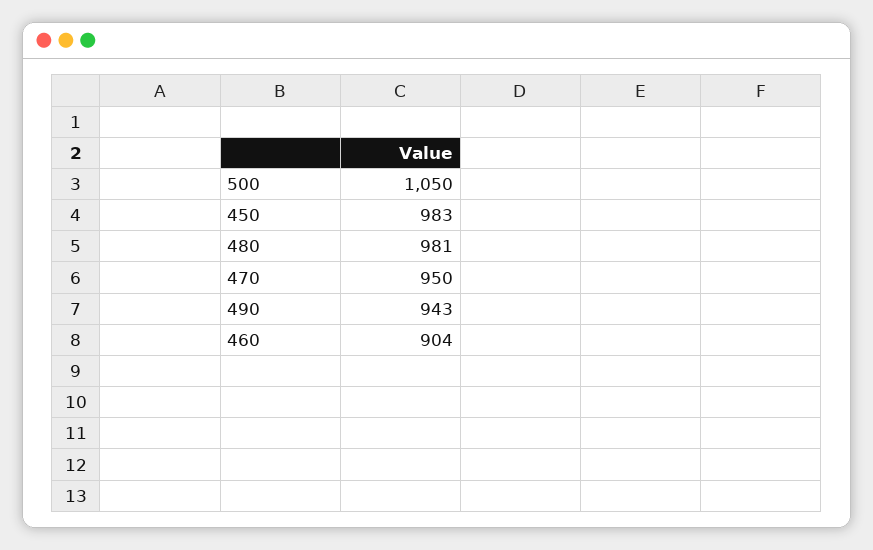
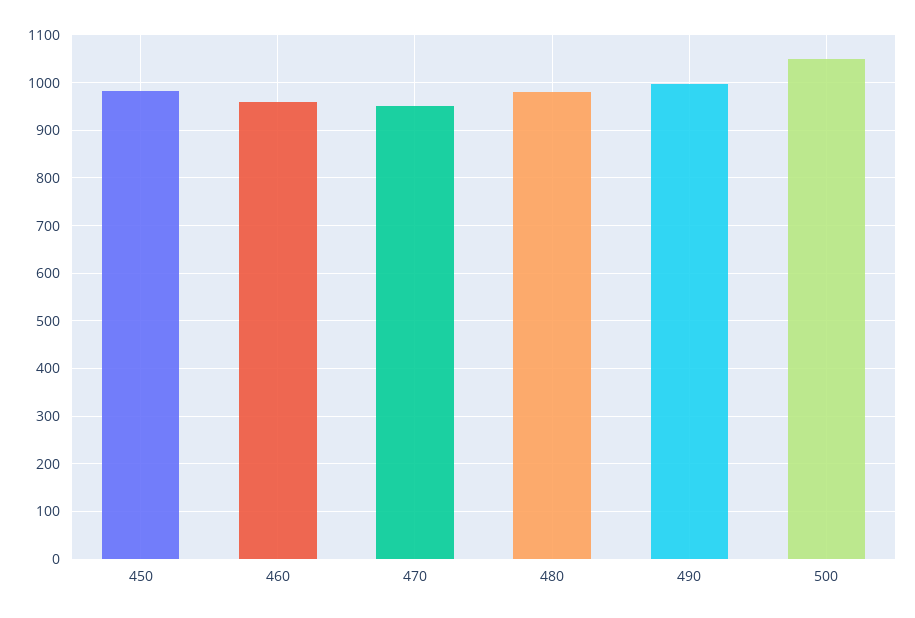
490: 943 -> 1000
460: 904 -> 960

